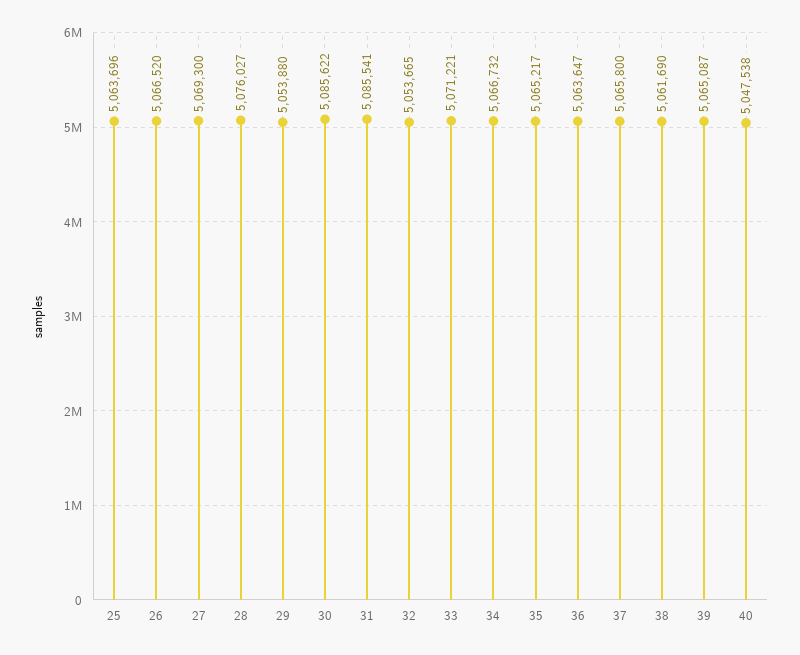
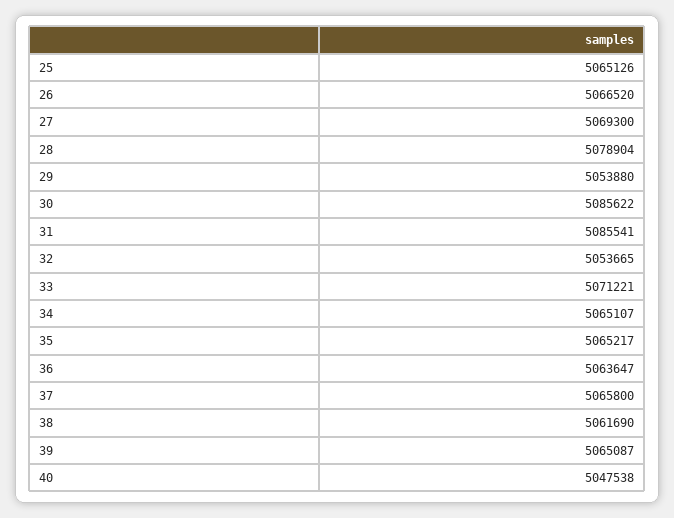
25: 5063696 -> 5065126
28: 5076027 -> 5078904
34: 5066732 -> 5065107

